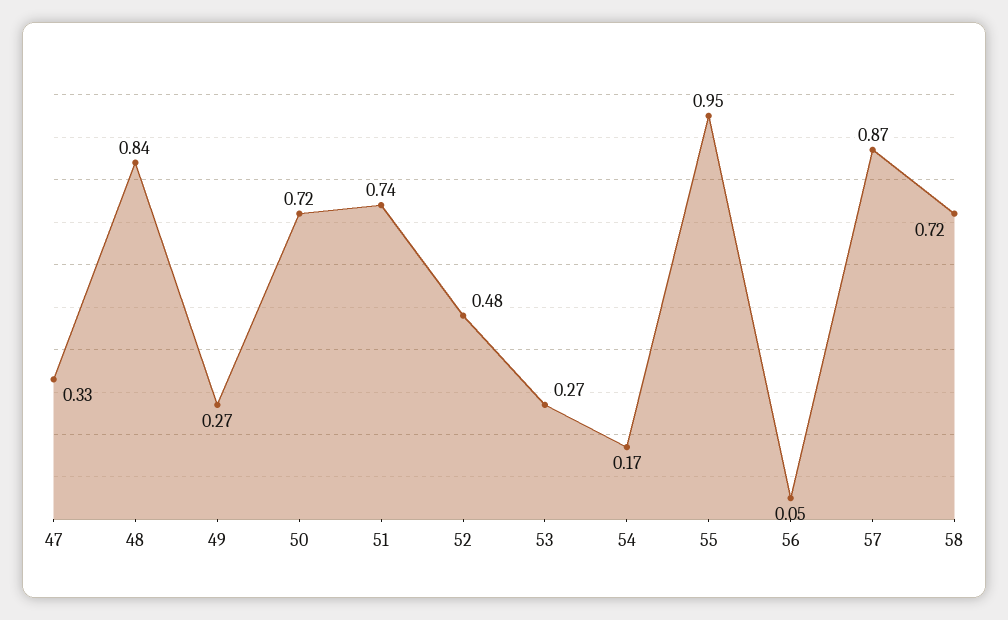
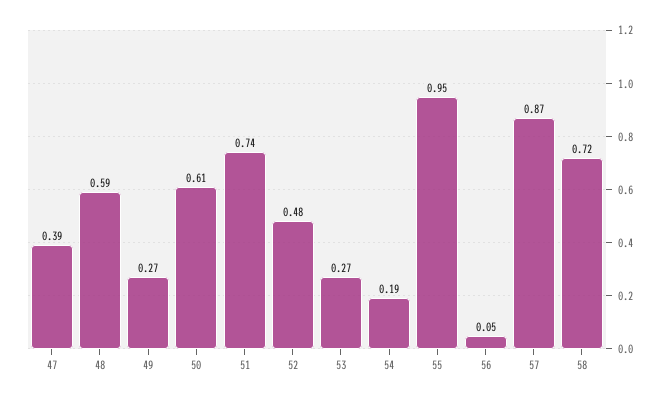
47: 0.33 -> 0.39
48: 0.84 -> 0.59
50: 0.72 -> 0.61
54: 0.17 -> 0.19

